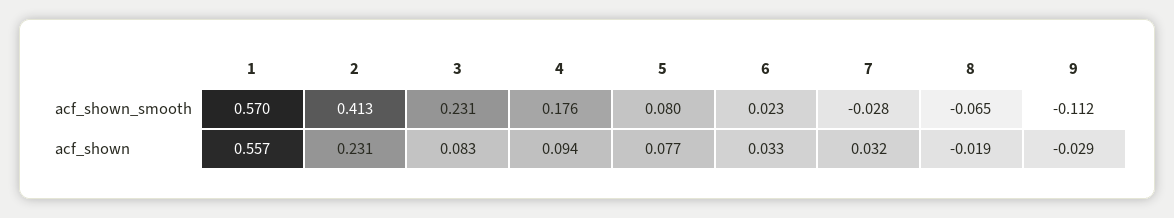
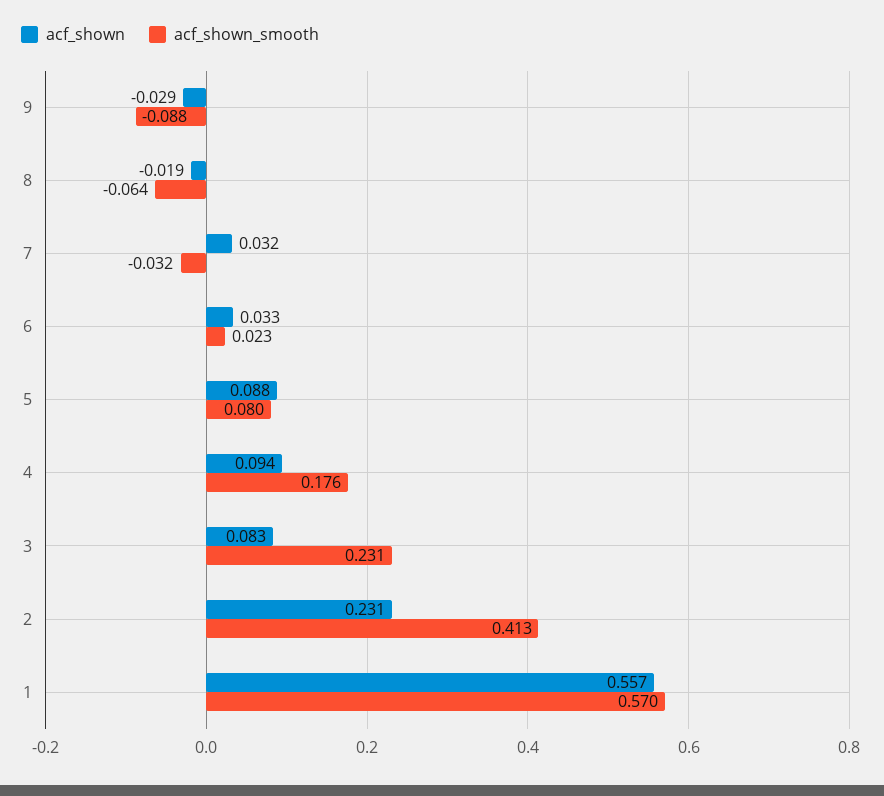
acf_shown_smooth, 7: -0.028 -> -0.032
acf_shown_smooth, 8: -0.065 -> -0.064
acf_shown_smooth, 9: -0.112 -> -0.088
acf_shown, 5: 0.077 -> 0.088

